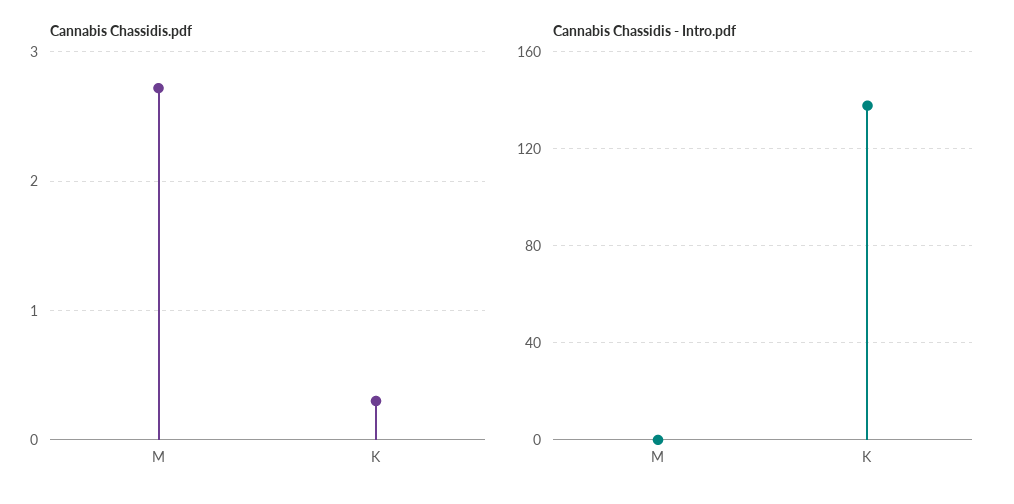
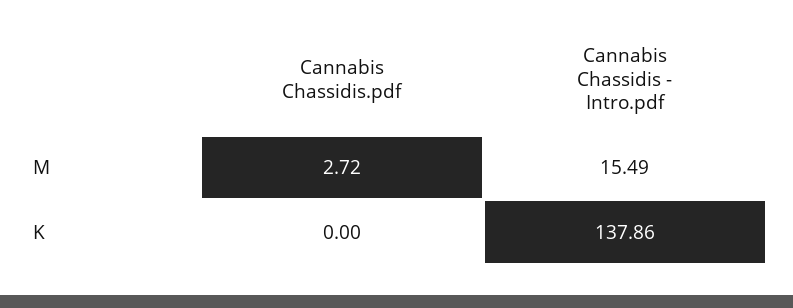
Cannabis Chassidis.pdf, K: 0.3 -> 0
Cannabis Chassidis - Intro.pdf, M: 0 -> 15.49

